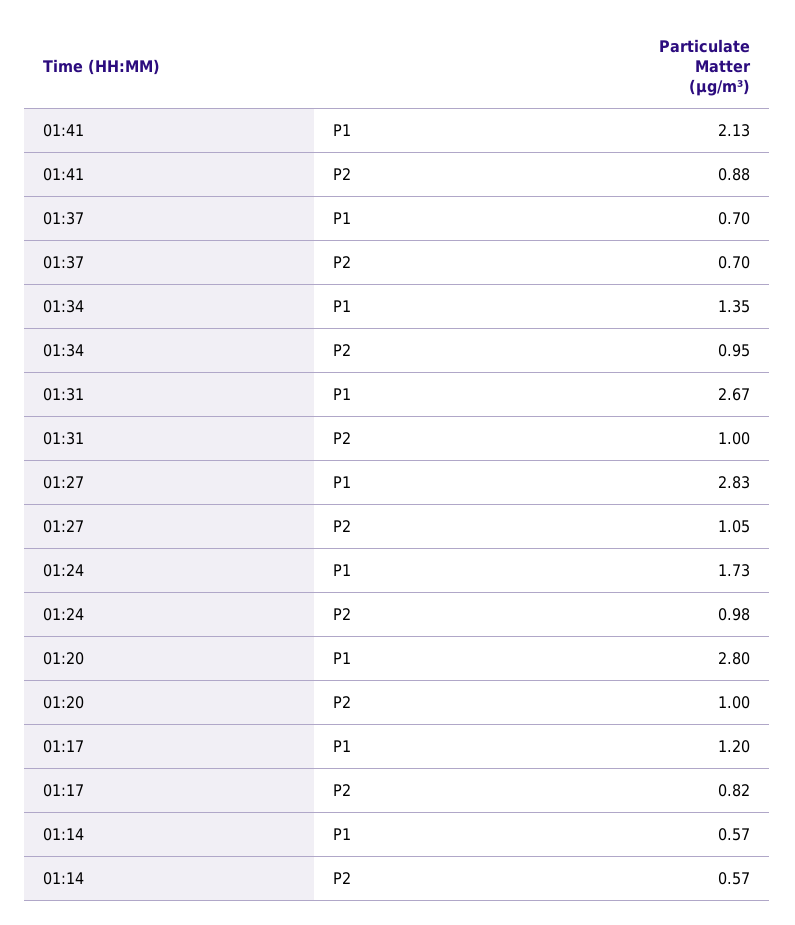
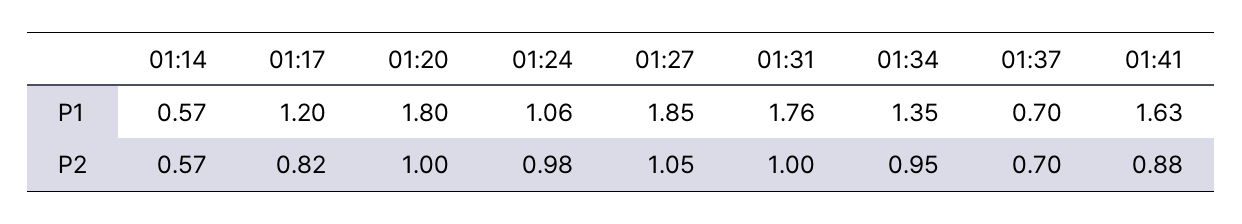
01:41, P1: 2.13 -> 1.63
01:31, P1: 2.67 -> 1.76
01:27, P1: 2.83 -> 1.85
01:24, P1: 1.73 -> 1.06
01:20, P1: 2.8 -> 1.8

